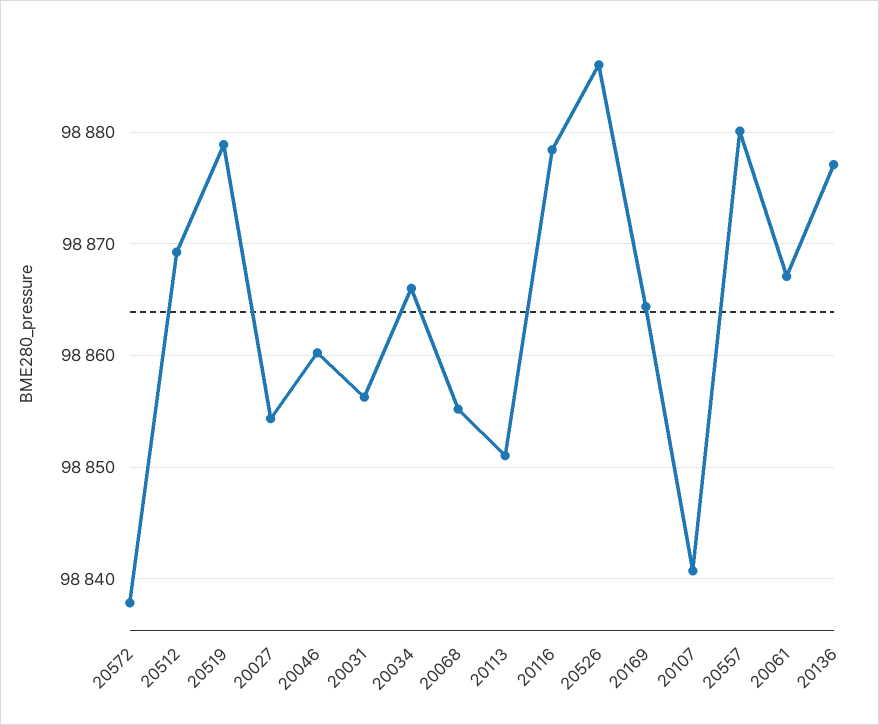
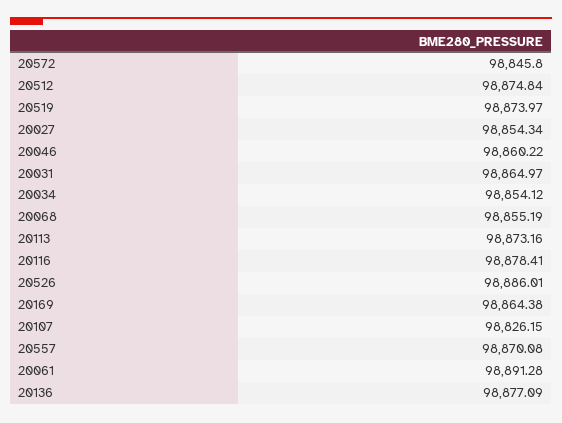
20572: 98838 -> 98845.8
20512: 98869 -> 98874.84
20519: 98879 -> 98873.97
20031: 98856 -> 98864.97
20034: 98866 -> 98854.12
20113: 98851 -> 98873.16
20107: 98841 -> 98826.15
20557: 98880 -> 98870.08
20061: 98867 -> 98891.28

